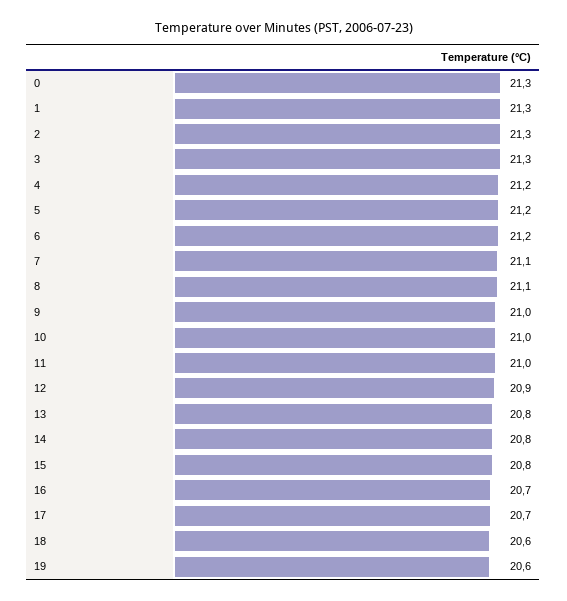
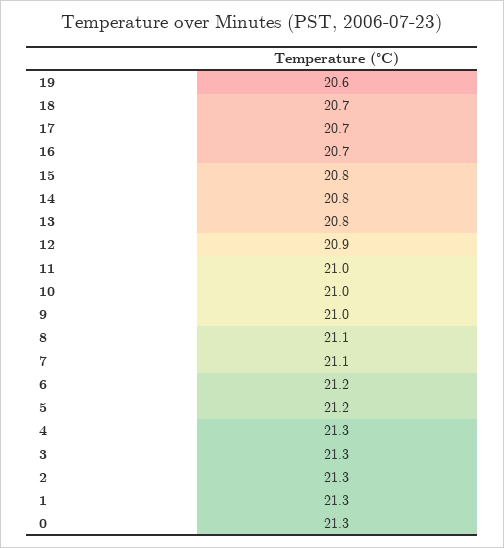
4: 21.2 -> 21.3
18: 20.6 -> 20.7

